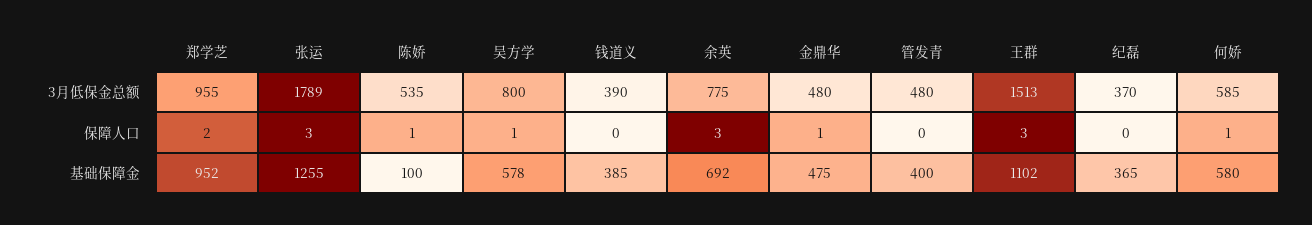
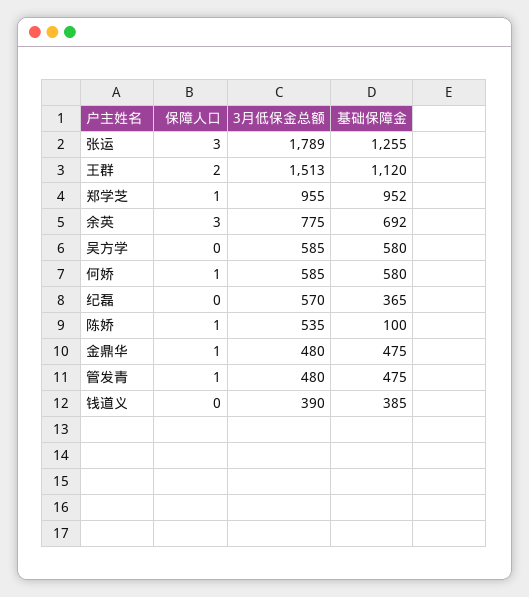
吴方学, 3月低保金总额: 800 -> 585
纪磊, 3月低保金总额: 370 -> 570
郑学芝, 保障人口: 2 -> 1
吴方学, 保障人口: 1 -> 0
管发青, 保障人口: 0 -> 1
王群, 保障人口: 3 -> 2
吴方学, 基础保障金: 578 -> 580
管发青, 基础保障金: 400 -> 475
王群, 基础保障金: 1102 -> 1120

